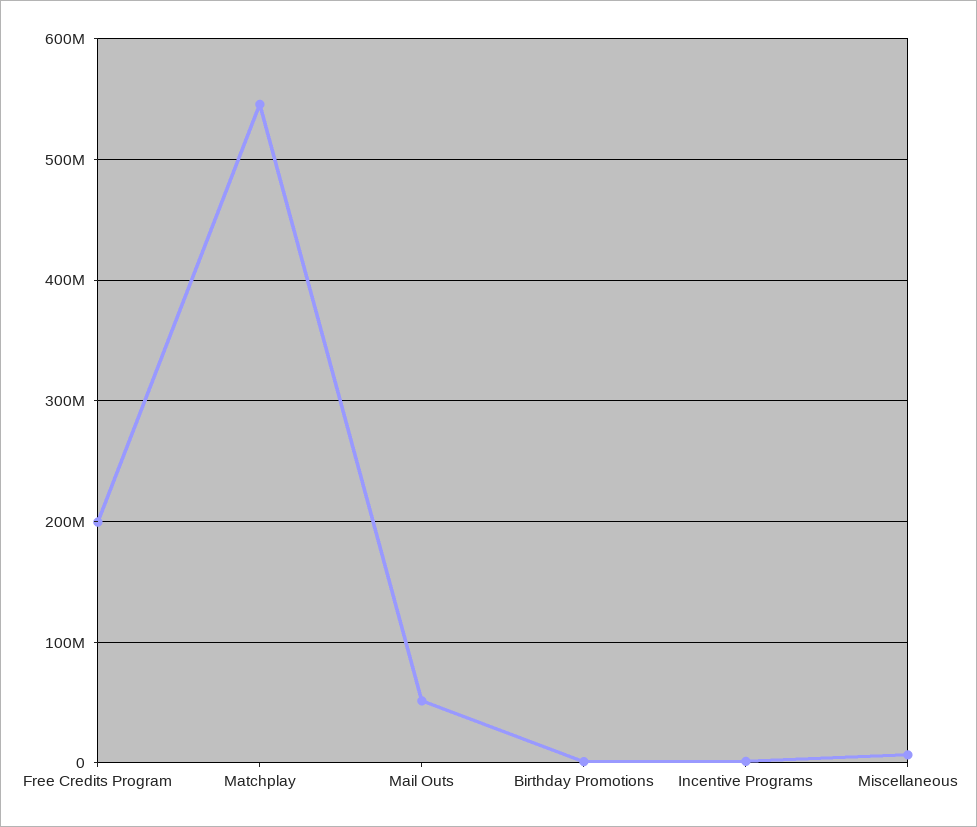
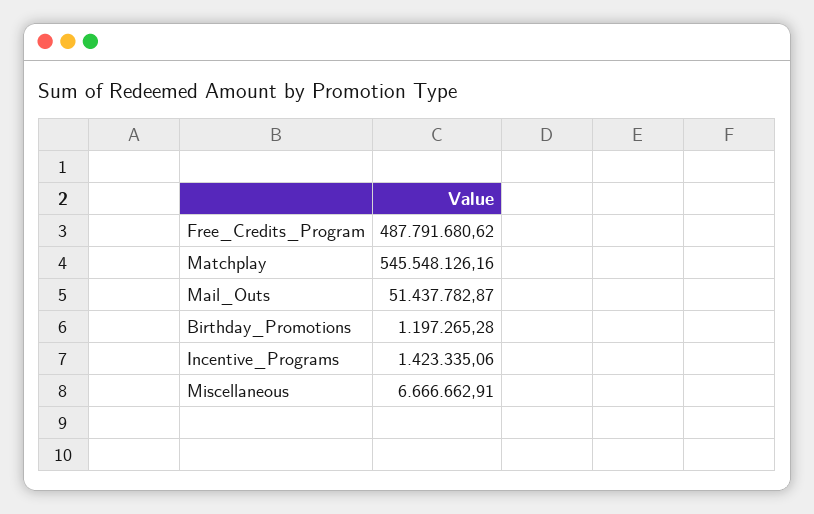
Free Credits Program: 200000000 -> 487791680.62

